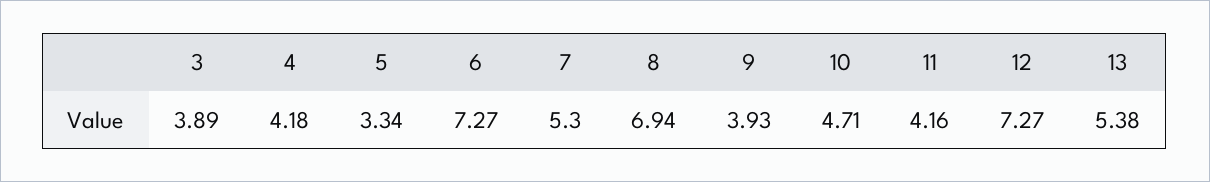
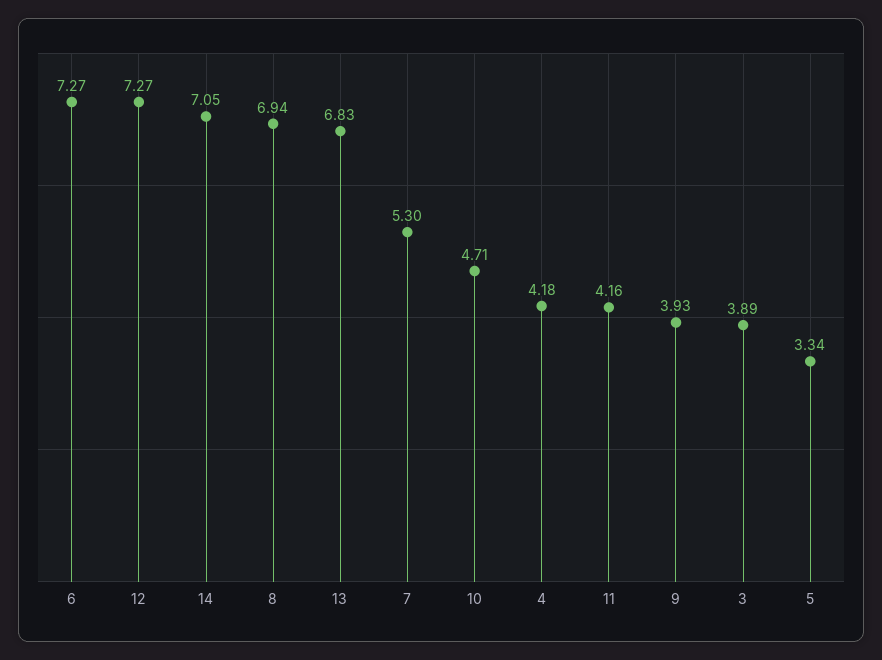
13: 5.38 -> 6.83
14: none -> 7.05

